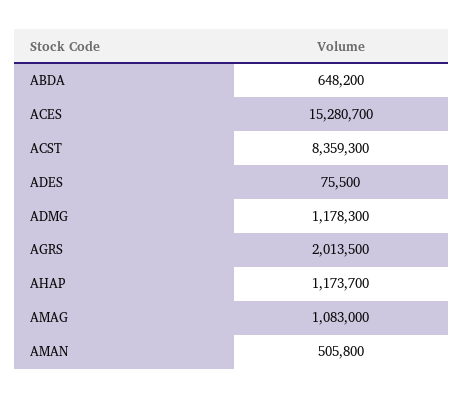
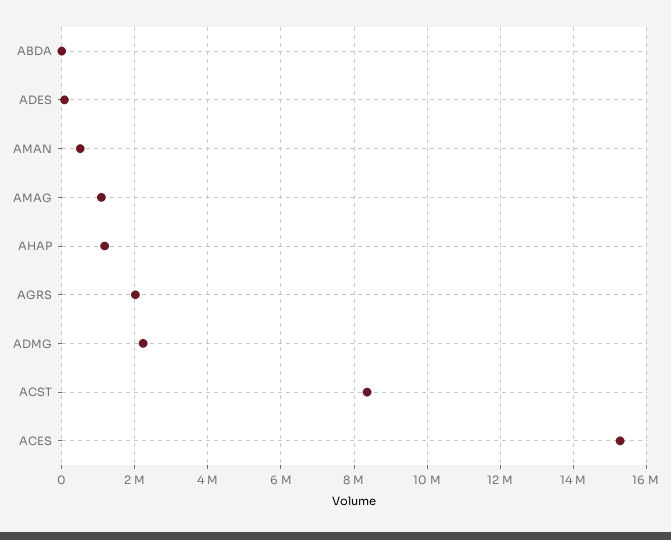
ABDA: 648200 -> 0
ADMG: 1178300 -> 2200000

